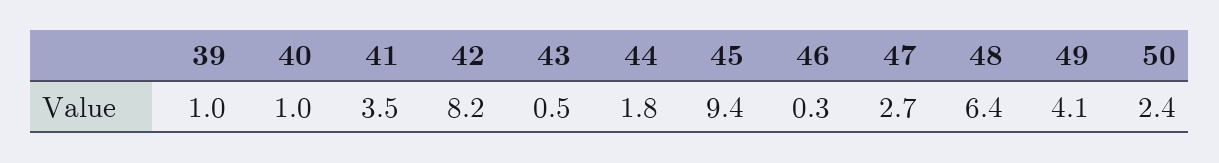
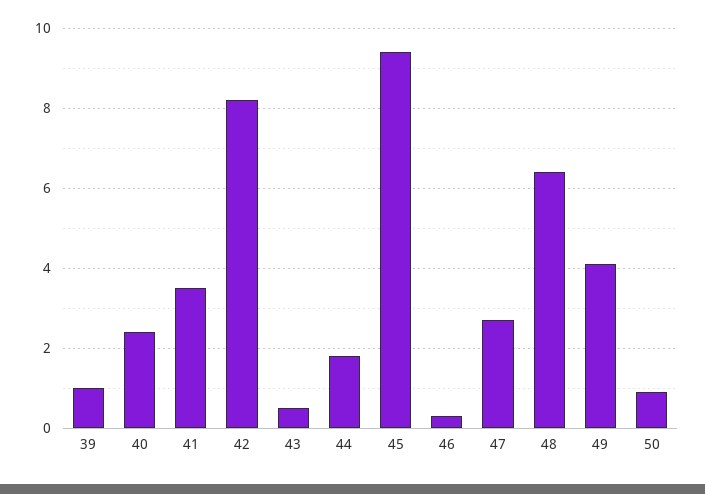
40: 1 -> 2.5
50: 2.4 -> 1

